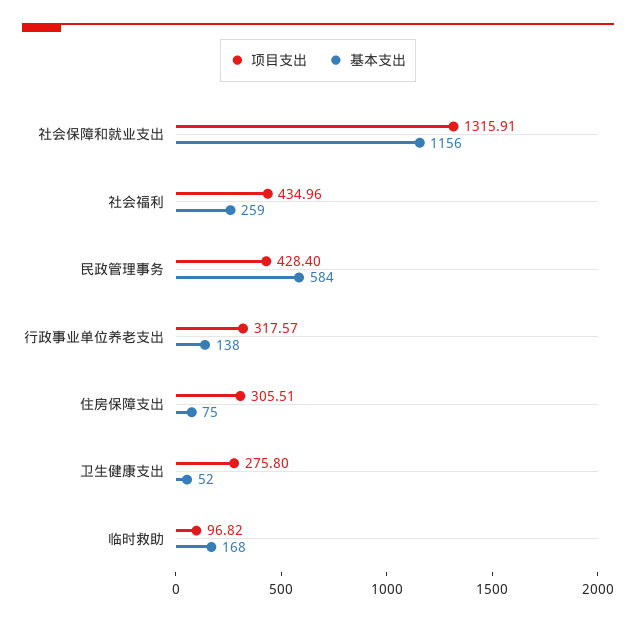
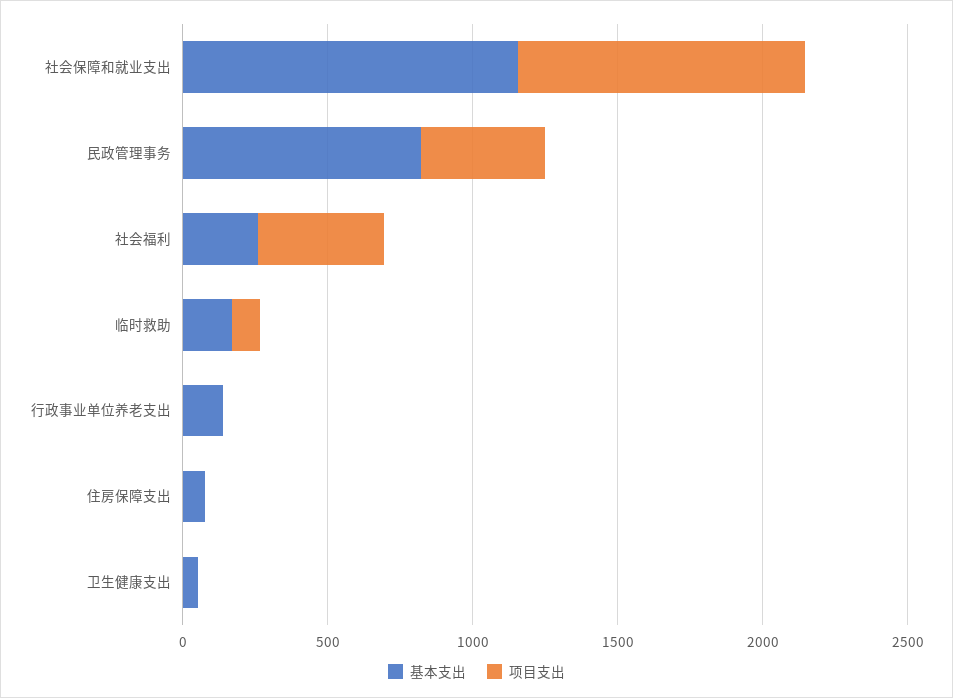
项目支出, 社会保障和就业支出: 1315.91 -> 1000
基本支出, 民政管理事务: 584 -> 800
项目支出, 行政事业单位养老支出: 317.57 -> 0
项目支出, 住房保障支出: 305.51 -> 0
项目支出, 卫生健康支出: 275.8 -> 0

